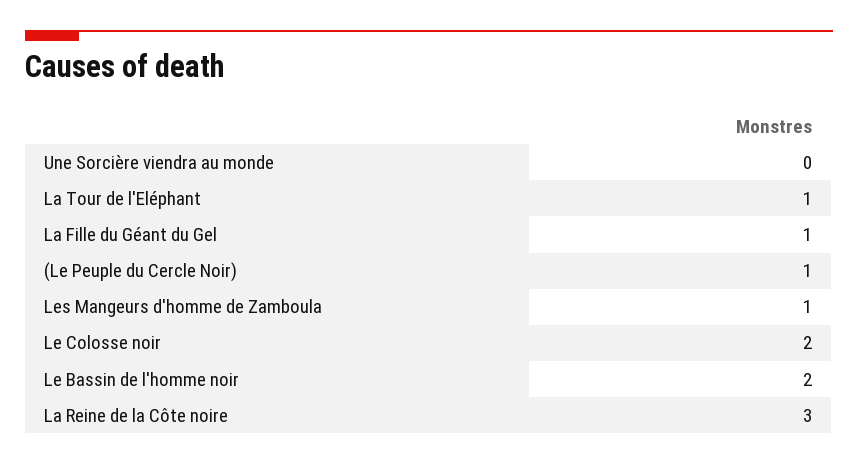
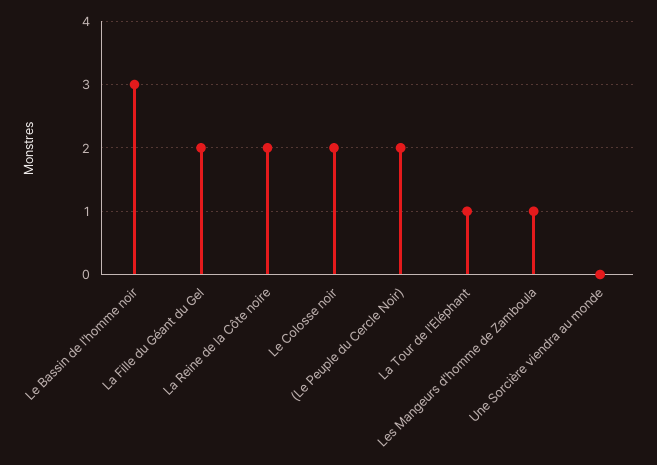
La Fille du Géant du Gel: 1 -> 2
(Le Peuple du Cercle Noir): 1 -> 2
Le Bassin de l'homme noir: 2 -> 3
La Reine de la Côte noire: 3 -> 2

